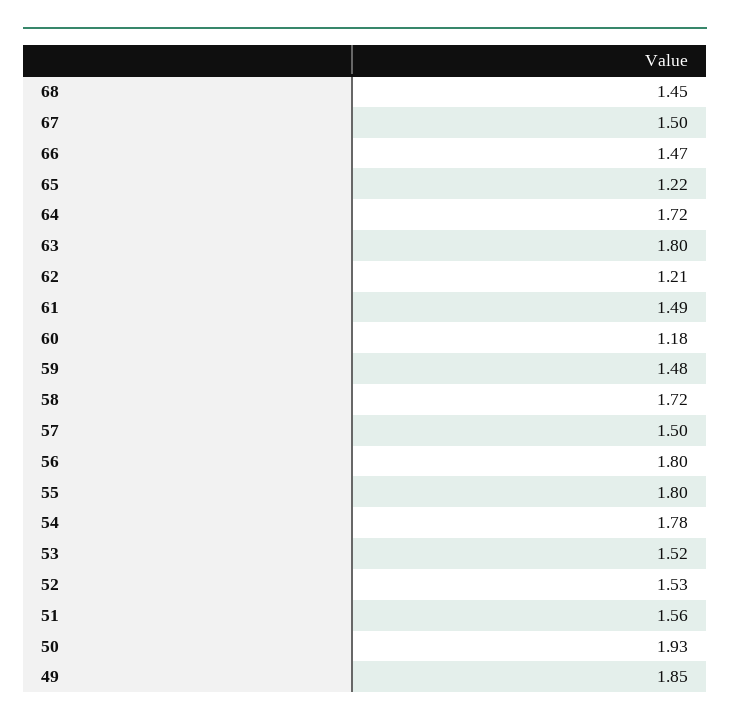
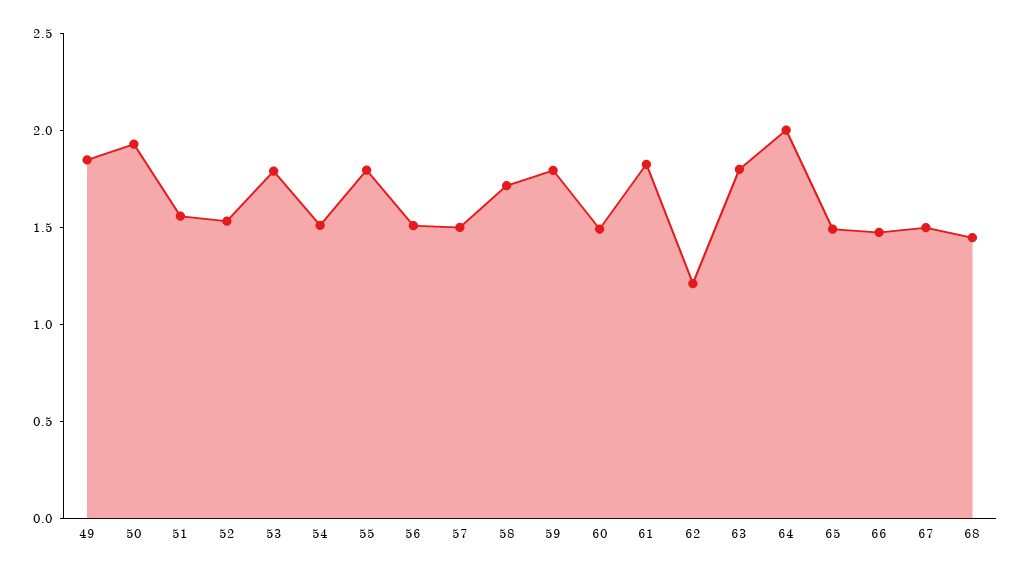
65: 1.22 -> 1.5
64: 1.72 -> 2
61: 1.49 -> 1.8
60: 1.18 -> 1.5
59: 1.48 -> 1.8
56: 1.8 -> 1.5
54: 1.78 -> 1.5
53: 1.52 -> 1.8

